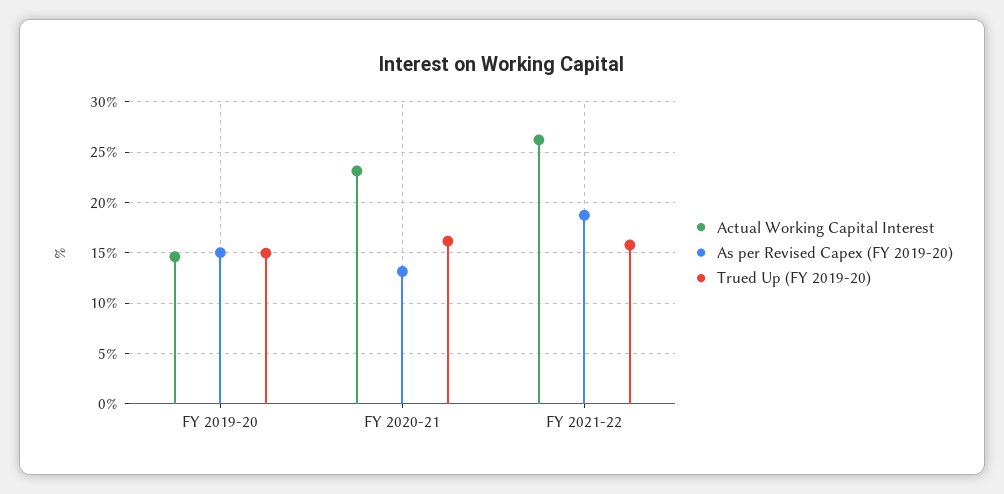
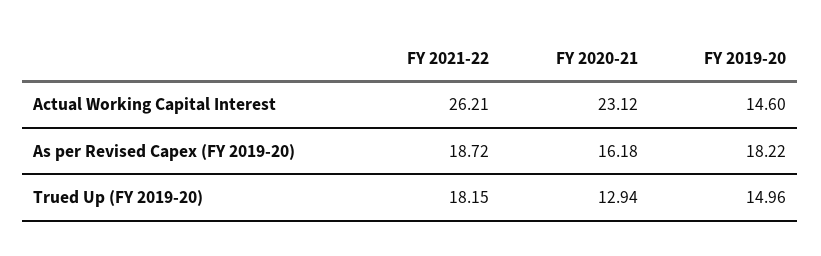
As per Revised Capex (FY 2019-20), FY 2019-20: 15 -> 18.22
As per Revised Capex (FY 2019-20), FY 2020-21: 13 -> 16.18
Trued Up (FY 2019-20), FY 2020-21: 16 -> 12.94
Trued Up (FY 2019-20), FY 2021-22: 16 -> 18.15

